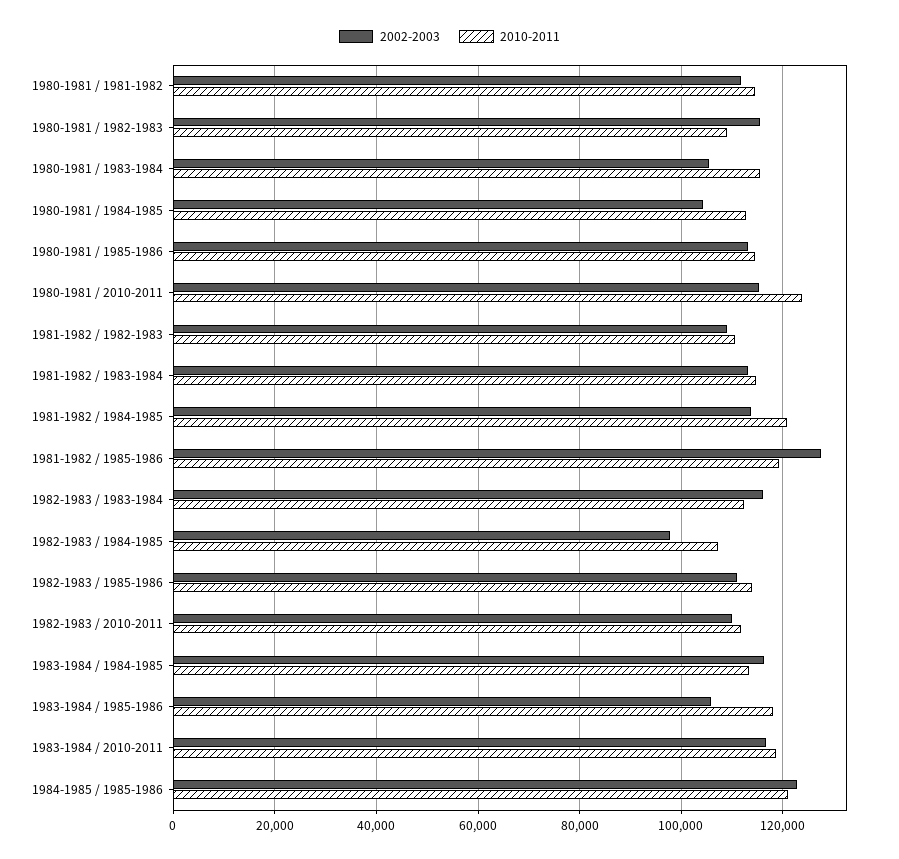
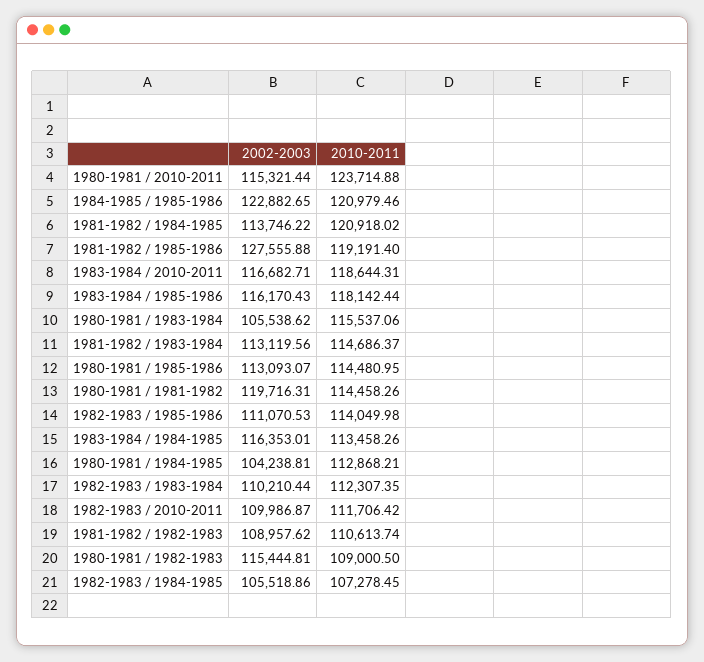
2002-2003, 1980-1981 / 1981-1982: 112000 -> 119716.31
2002-2003, 1982-1983 / 1983-1984: 116000 -> 110210.44
2002-2003, 1982-1983 / 1984-1985: 98000 -> 105518.86
2002-2003, 1983-1984 / 1985-1986: 106000 -> 116170.43

